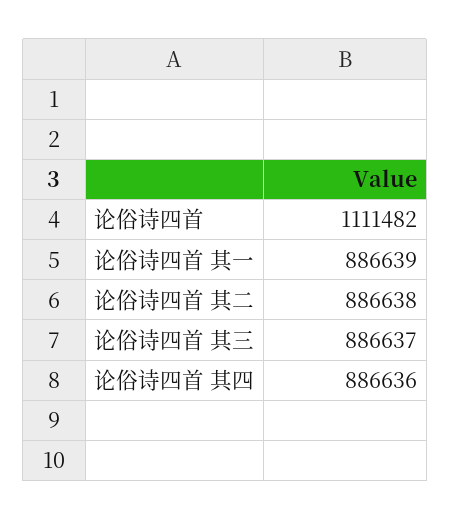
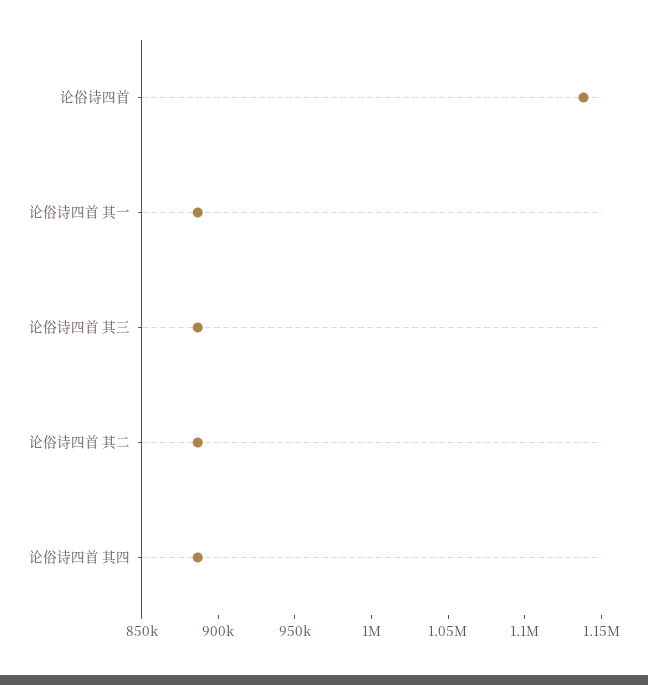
论俗诗四首: 1111482 -> 1140000

